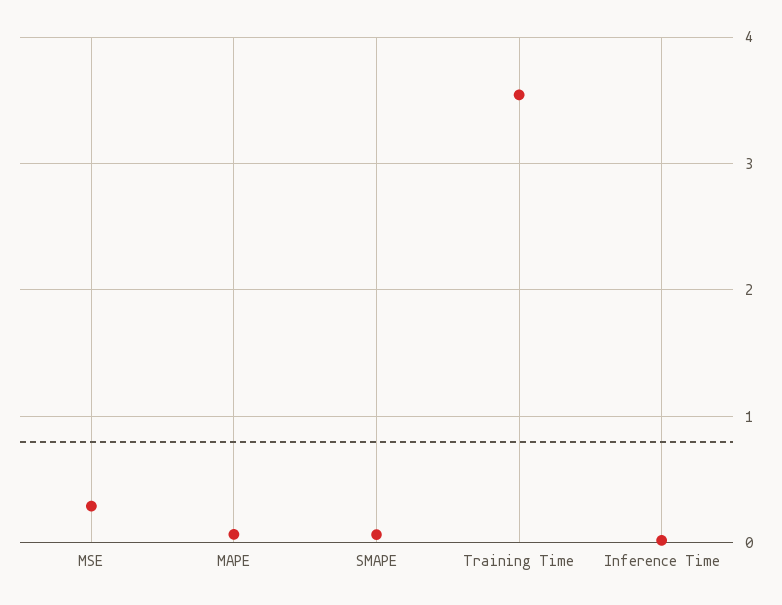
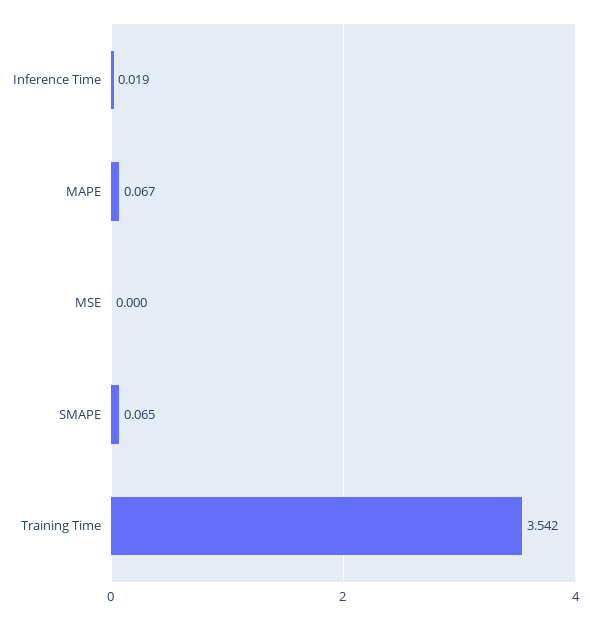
MSE: 0.3 -> 0

